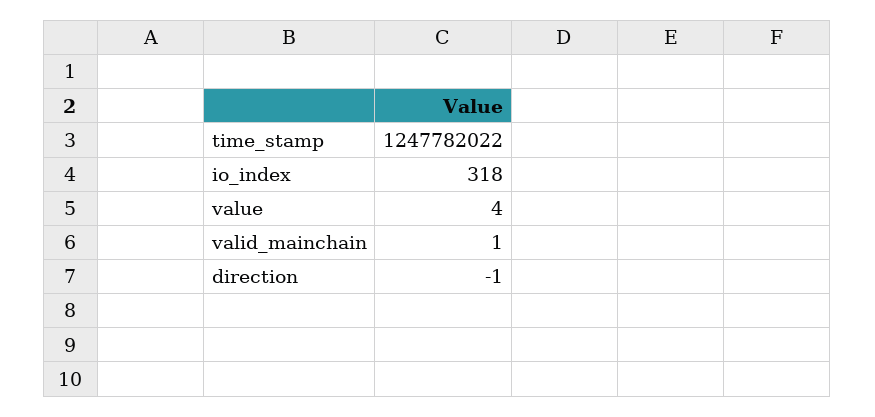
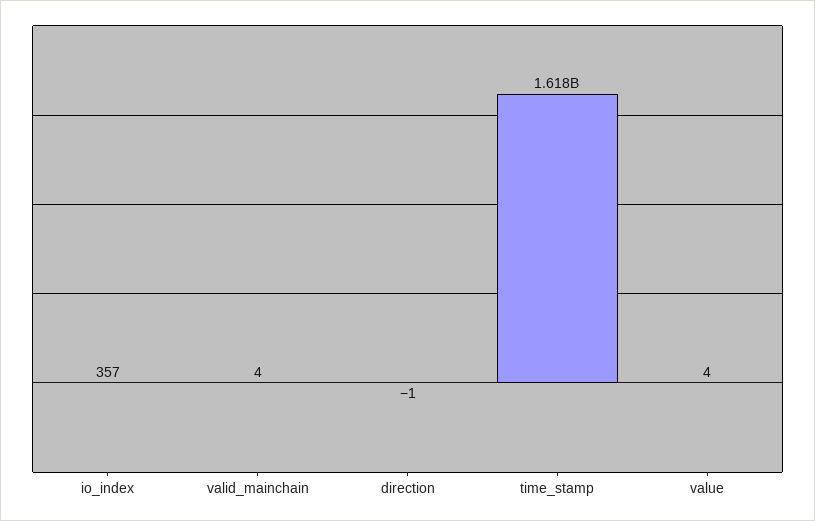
time_stamp: 1247782022 -> 1618000000
io_index: 318 -> 357
valid_mainchain: 1 -> 4

